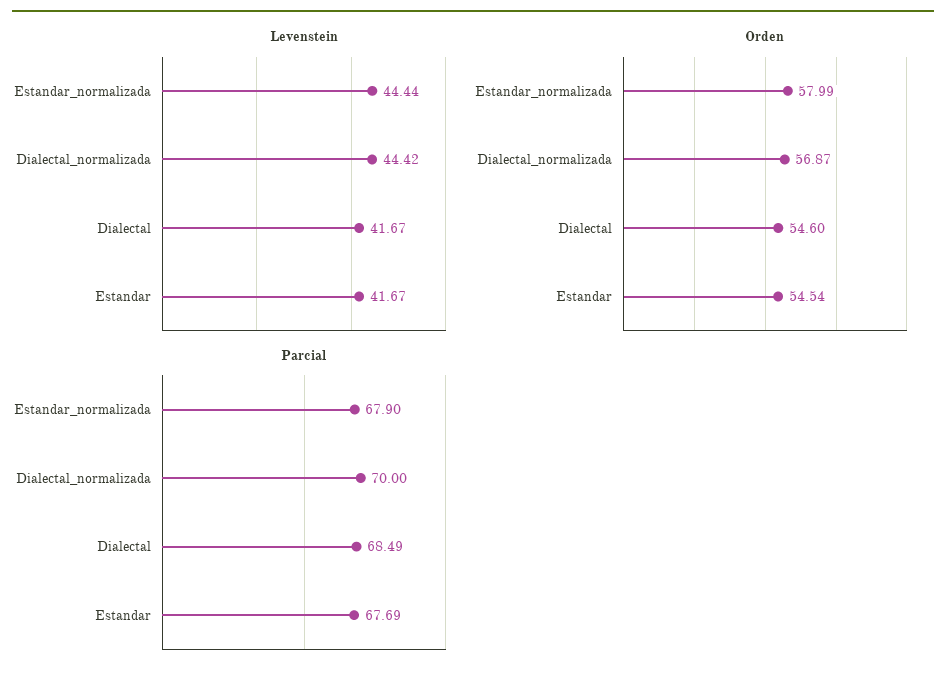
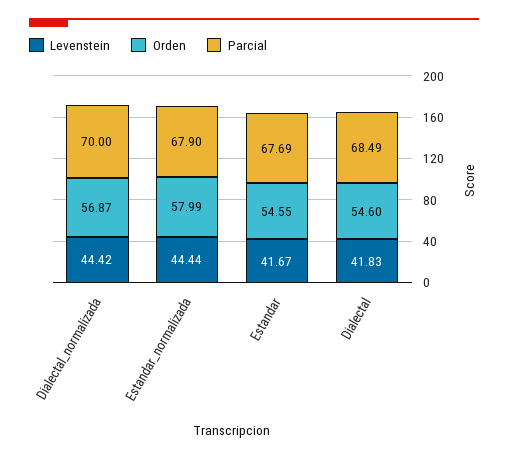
Levenstein, Dialectal: 41.67 -> 41.83
Orden, Estandar: 54.54 -> 54.55

